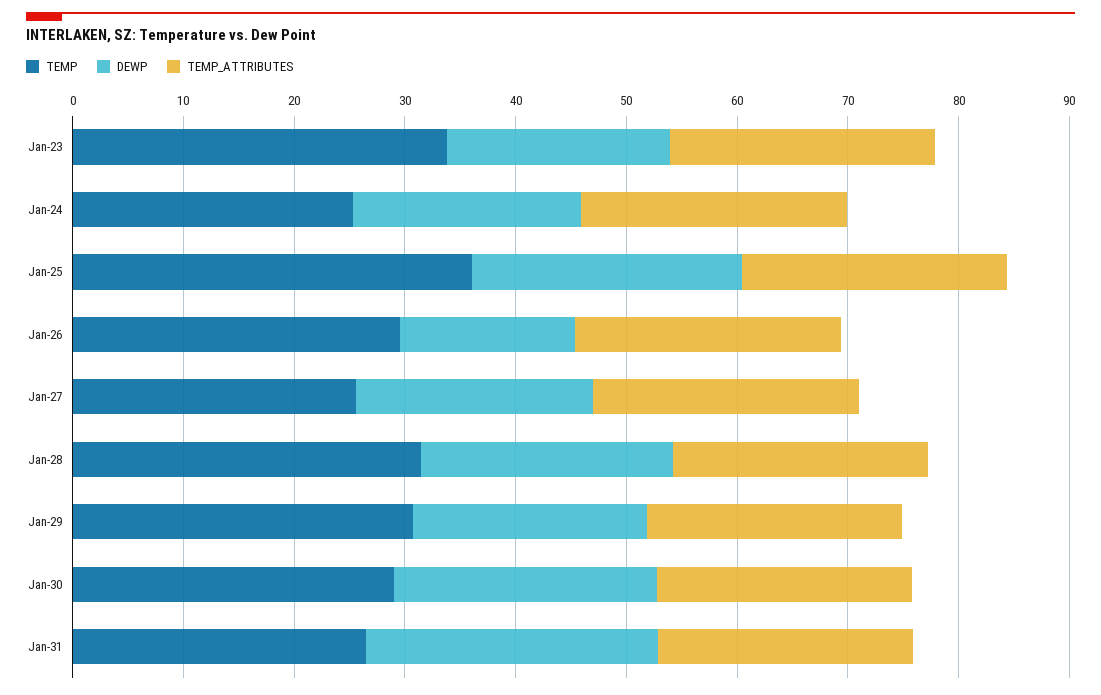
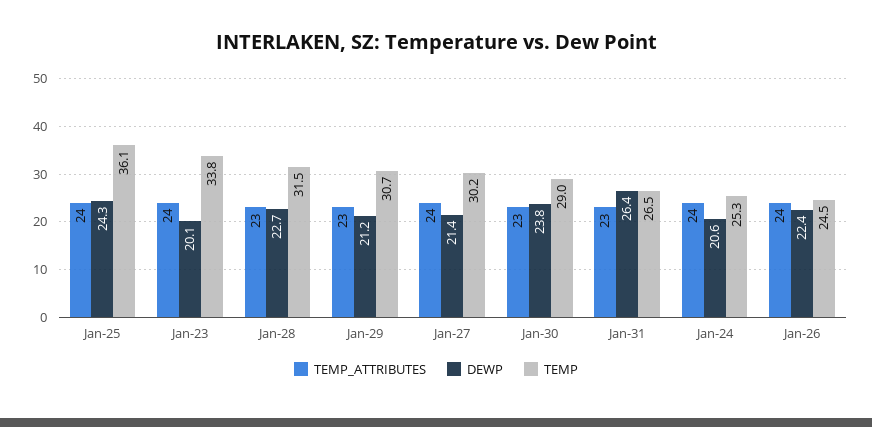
TEMP, Jan-26: 30 -> 24.5
DEWP, Jan-26: 16 -> 22.4
TEMP, Jan-27: 26 -> 30.2

